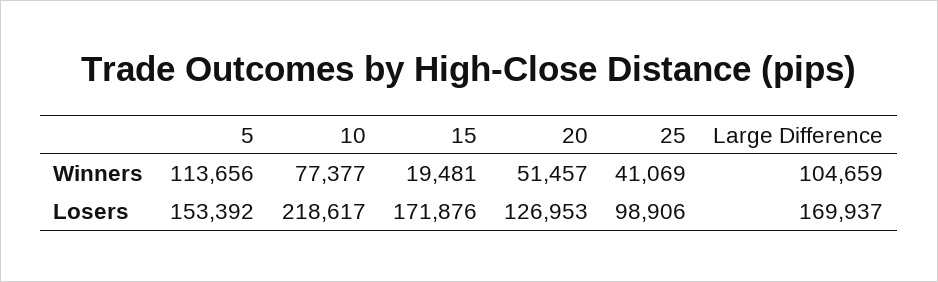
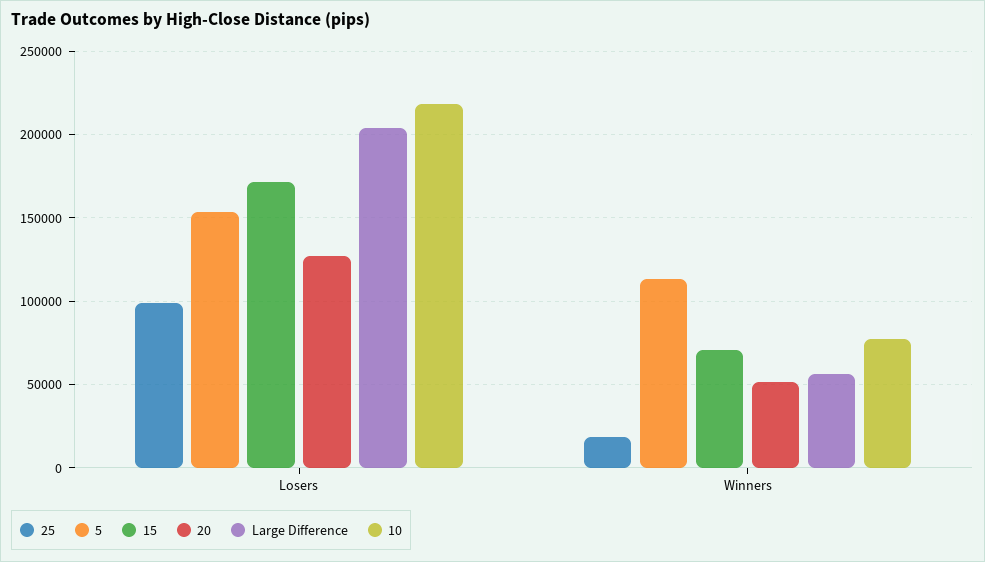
15, Winners: 19481 -> 70000
25, Winners: 41069 -> 20000
Large Difference, Winners: 104659 -> 55000
Large Difference, Losers: 169937 -> 205000

